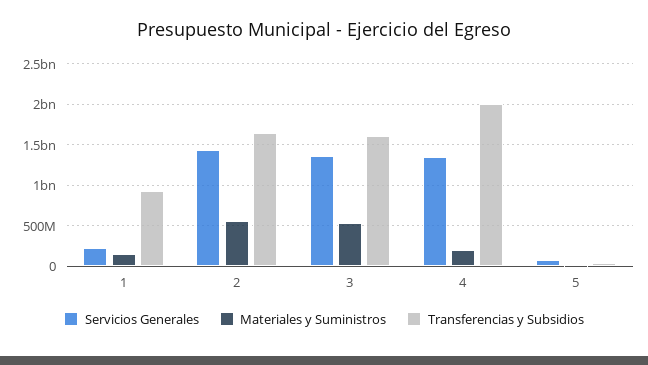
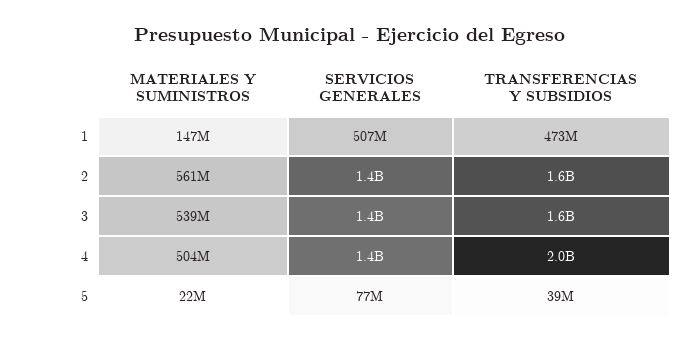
Servicios Generales, 1: 200000000 -> 507000000
Transferencias y Subsidios, 1: 900000000 -> 473000000
Materiales y Suministros, 4: 200000000 -> 504000000

